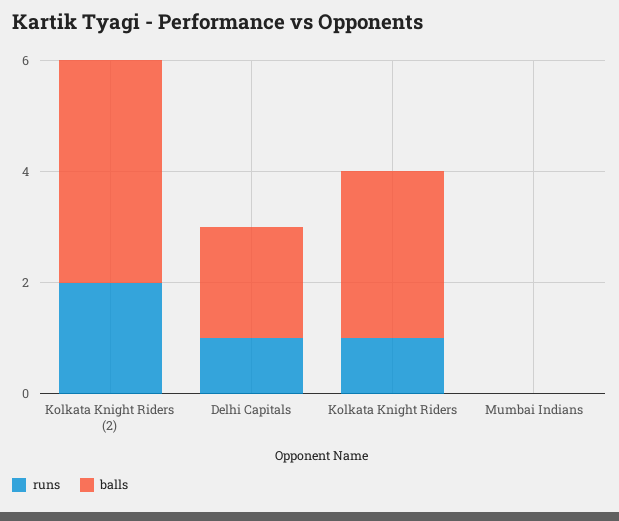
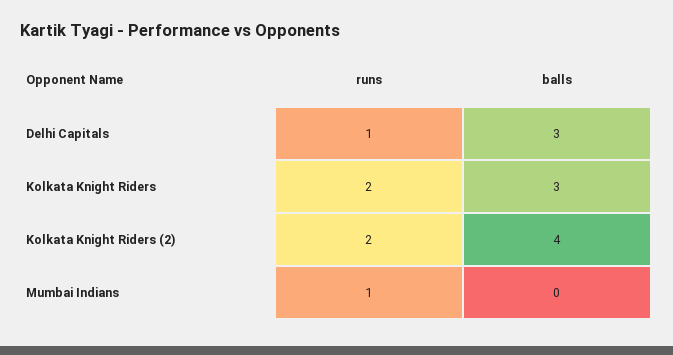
balls, Delhi Capitals: 2 -> 3
runs, Kolkata Knight Riders: 1 -> 2
runs, Mumbai Indians: 0 -> 1

